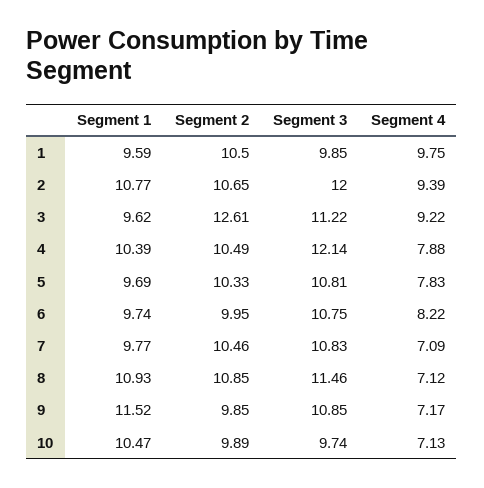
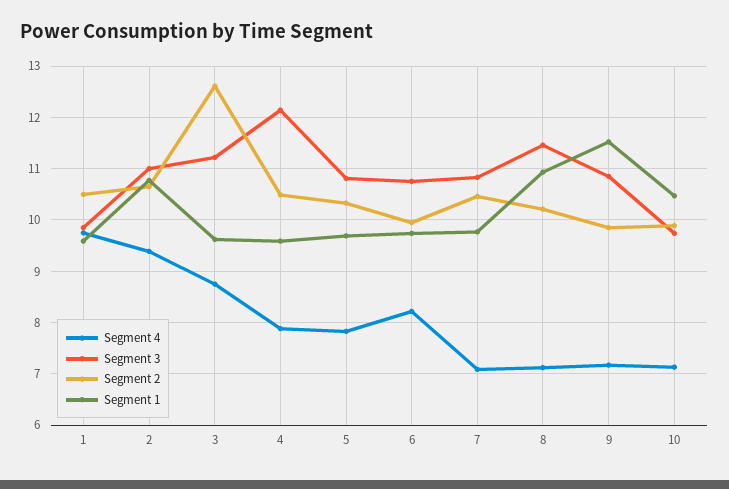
Segment 3, 2: 12 -> 11
Segment 4, 3: 9.22 -> 8.8
Segment 1, 4: 10.39 -> 9.6
Segment 2, 8: 10.85 -> 10.2

